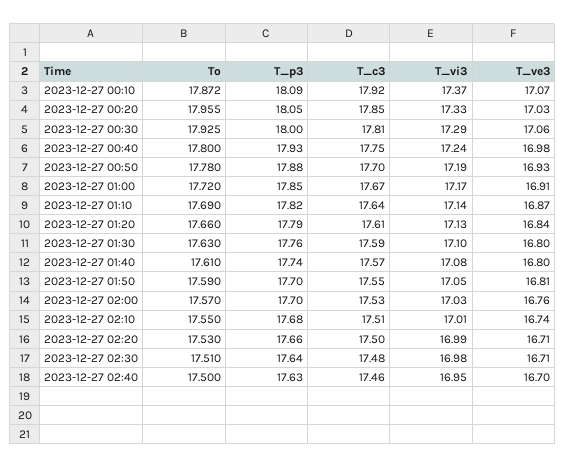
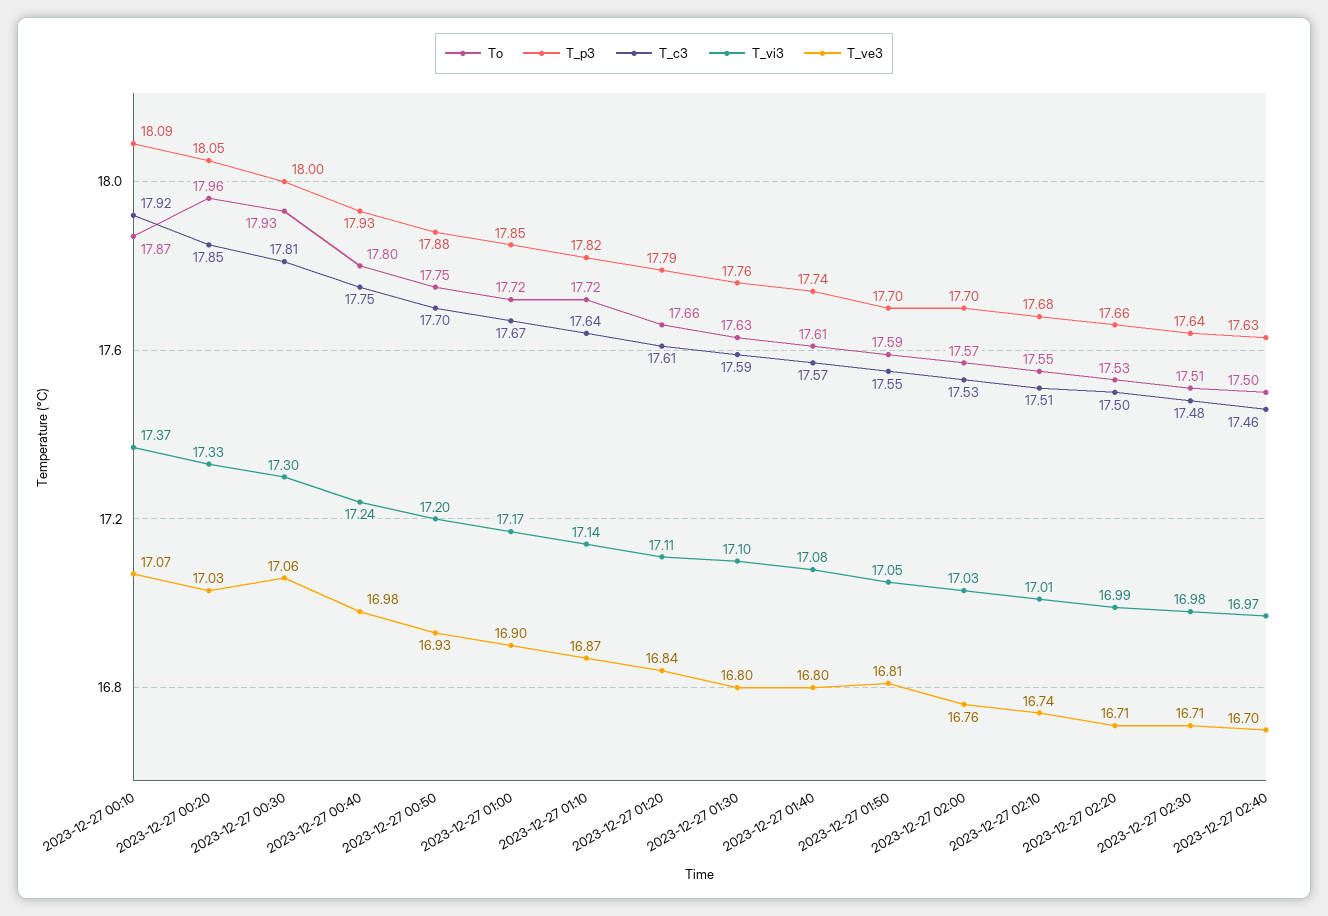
T_vi3, 2023-12-27 00:30: 17.29 -> 17.3
To, 2023-12-27 00:50: 17.78 -> 17.75
T_vi3, 2023-12-27 00:50: 17.19 -> 17.2
T_ve3, 2023-12-27 01:00: 16.91 -> 16.9
To, 2023-12-27 01:10: 17.69 -> 17.72
T_vi3, 2023-12-27 01:20: 17.13 -> 17.11
T_vi3, 2023-12-27 02:40: 16.95 -> 16.97

